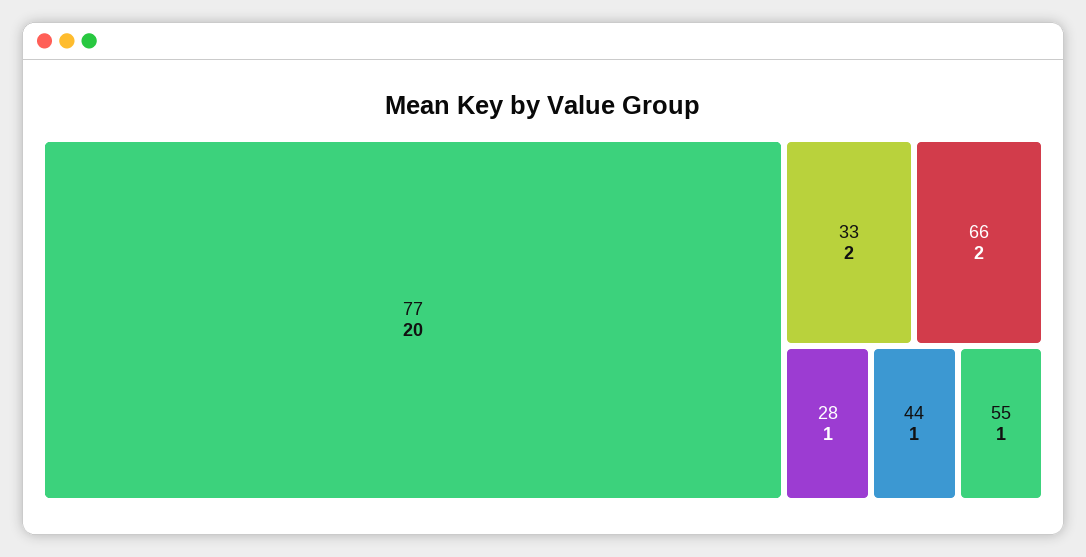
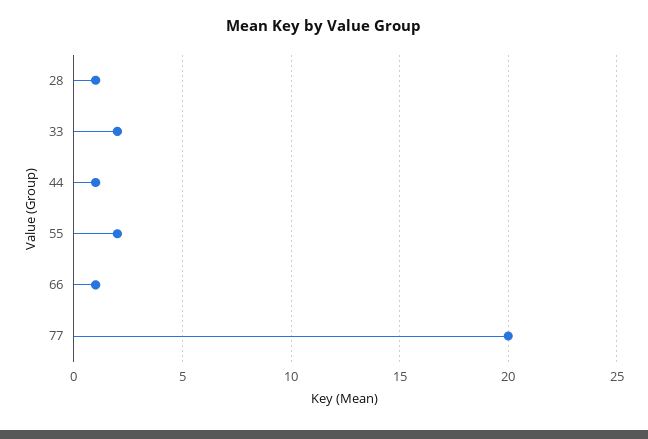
66: 2 -> 1
55: 1 -> 2

